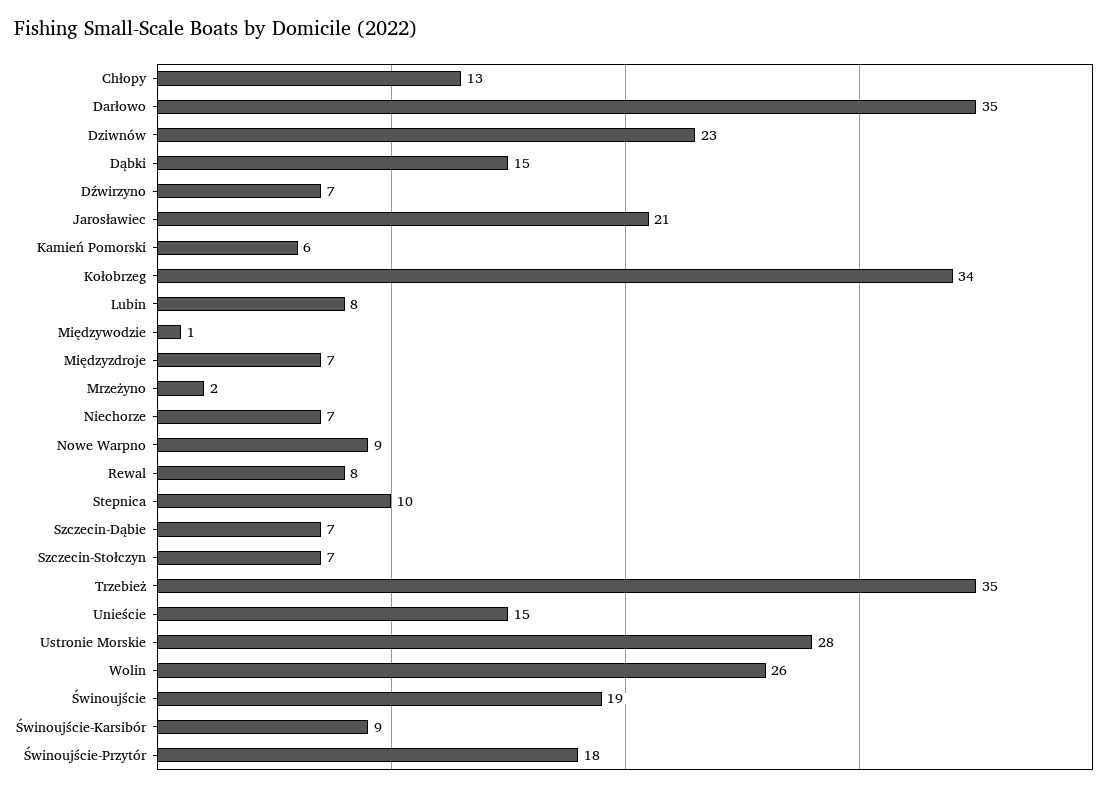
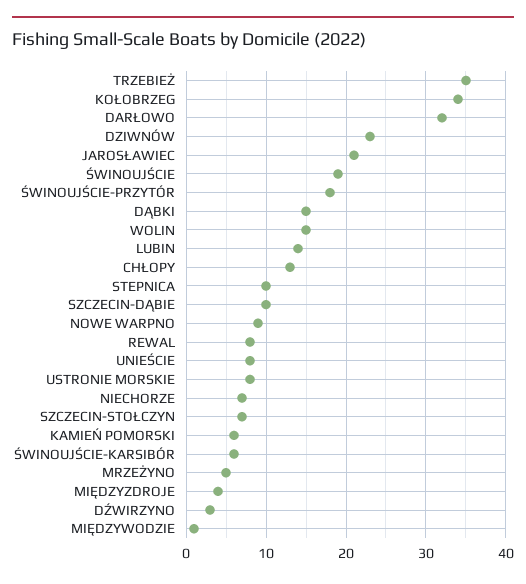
Darłowo: 35 -> 32
Dźwirzyno: 7 -> 3
Lubin: 8 -> 14
Międzyzdroje: 7 -> 4
Mrzeżyno: 2 -> 5
Szczecin-Dąbie: 7 -> 10
Unieście: 15 -> 8
Ustronie Morskie: 28 -> 8
Wolin: 26 -> 15
Świnoujście-Karsibór: 9 -> 6

